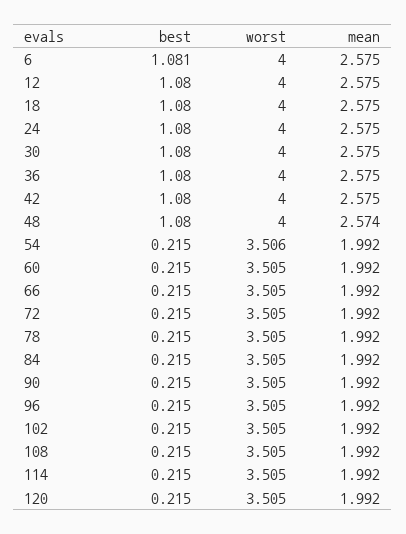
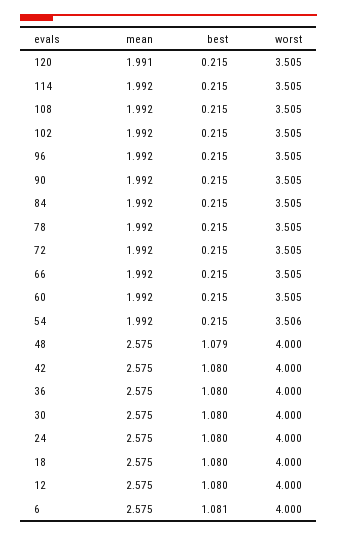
best, 48: 1.08 -> 1.079
mean, 48: 2.574 -> 2.575
mean, 120: 1.992 -> 1.991

